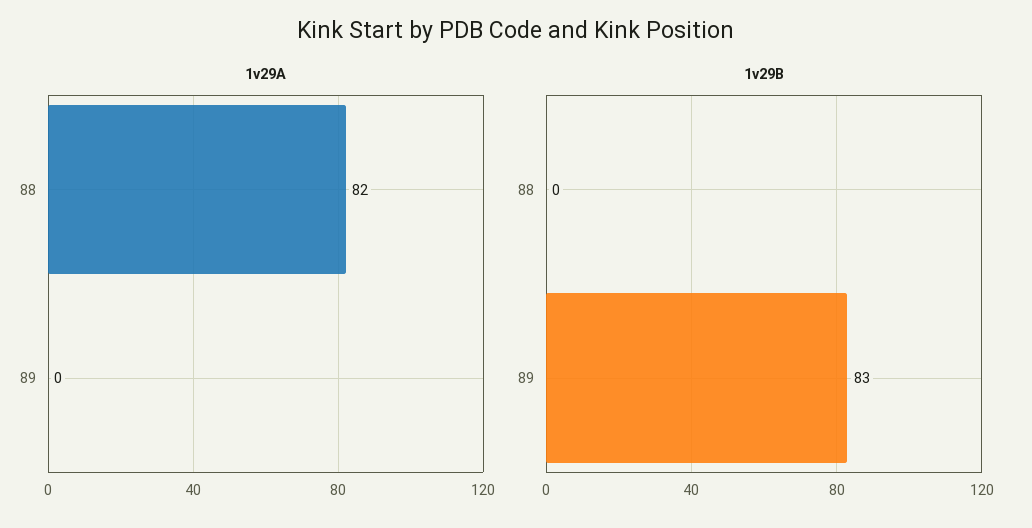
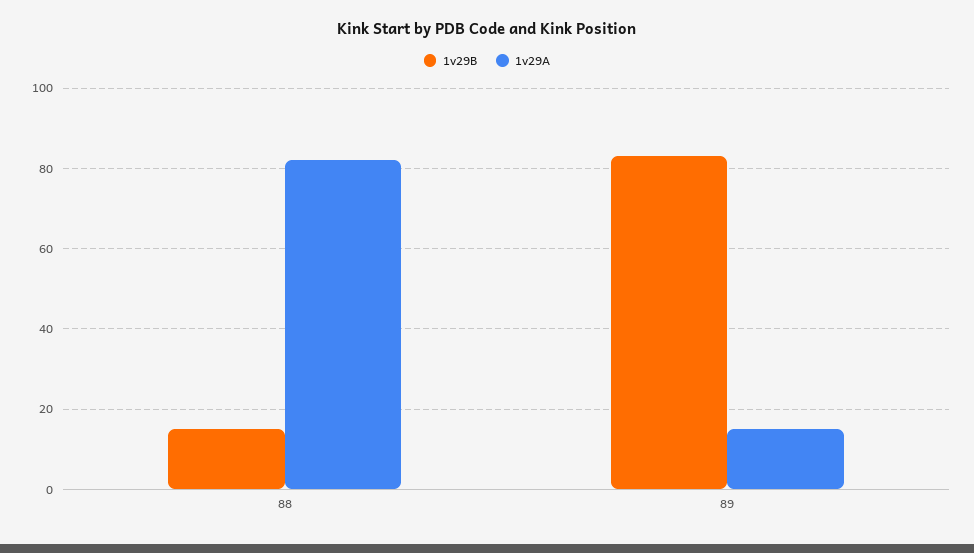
1v29A, 89: 0 -> 15
1v29B, 88: 0 -> 15

